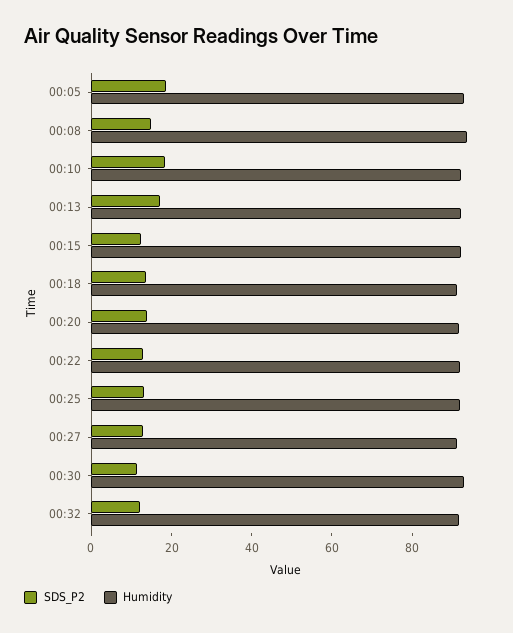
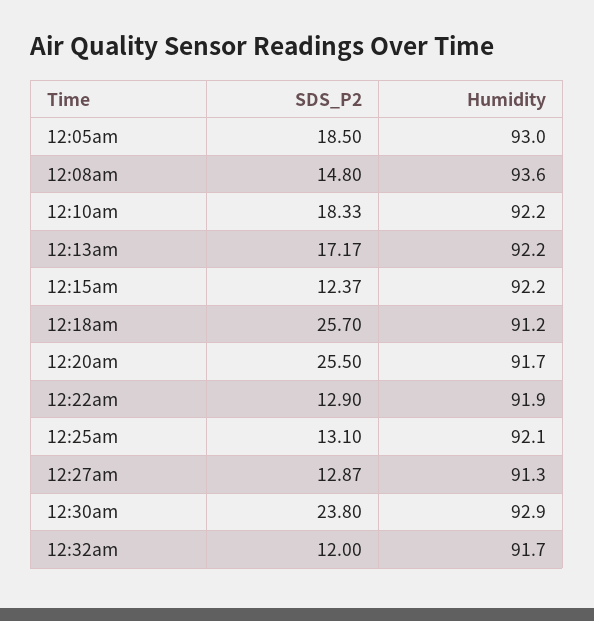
SDS_P2, 00:18: 15 -> 25.7
SDS_P2, 00:20: 15 -> 25.5
SDS_P2, 00:30: 10 -> 23.8

